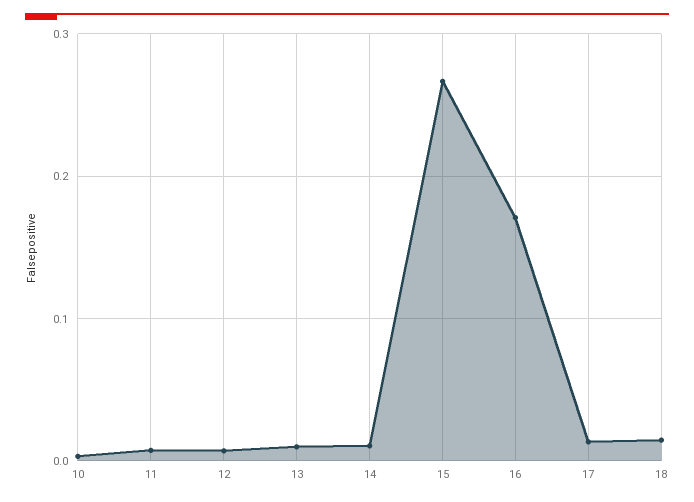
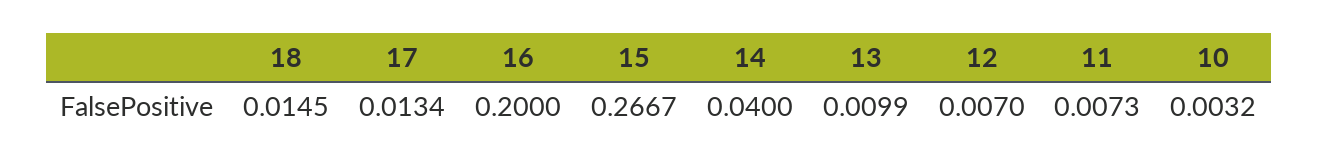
14: 0.01 -> 0.04
16: 0.17 -> 0.2

